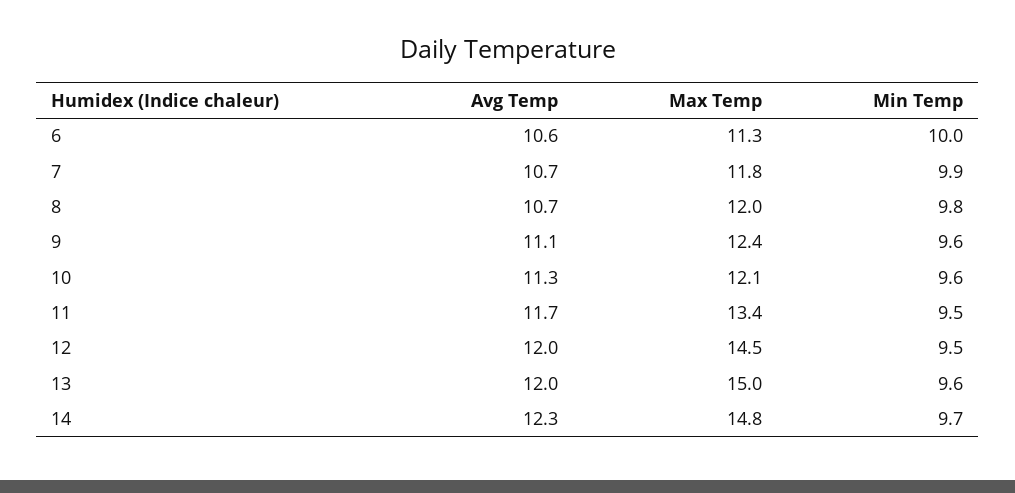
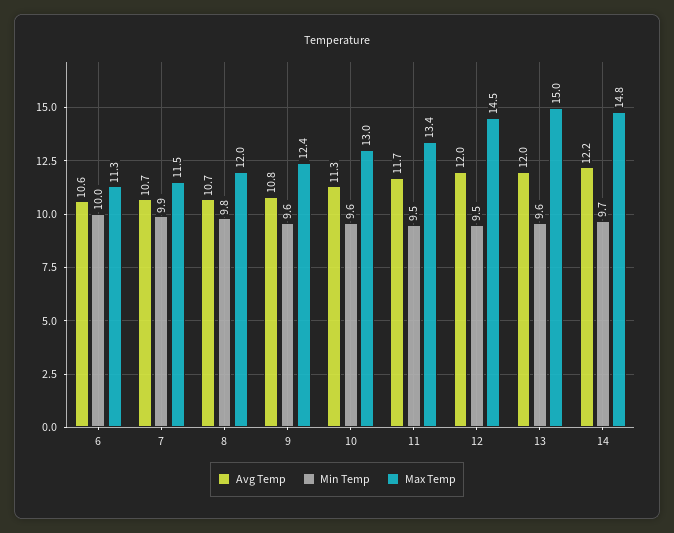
Max Temp, 7: 11.8 -> 11.5
Avg Temp, 9: 11.1 -> 10.8
Max Temp, 10: 12.1 -> 13
Avg Temp, 14: 12.3 -> 12.2

